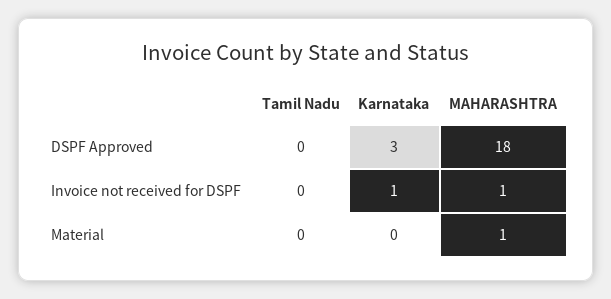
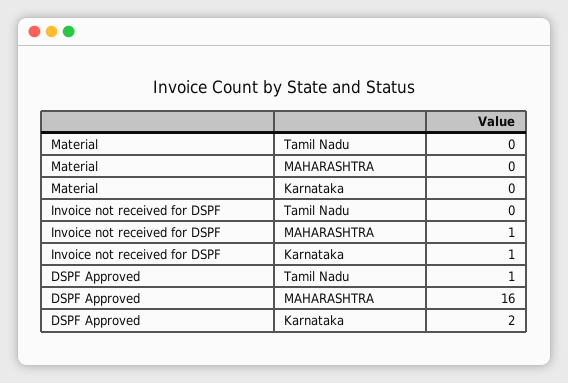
Tamil Nadu, DSPF Approved: 0 -> 1
Karnataka, DSPF Approved: 3 -> 2
MAHARASHTRA, DSPF Approved: 18 -> 16
MAHARASHTRA, Material: 1 -> 0

